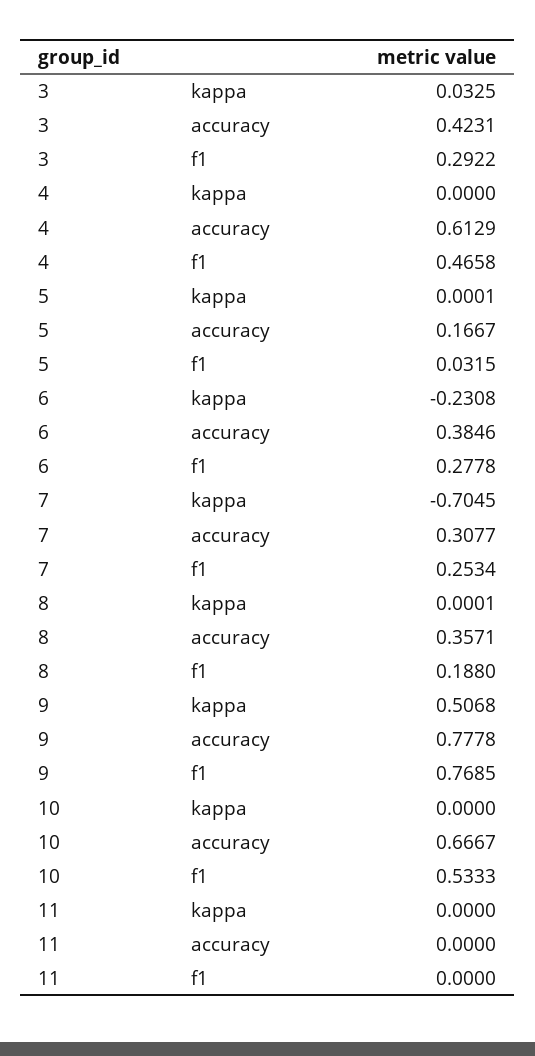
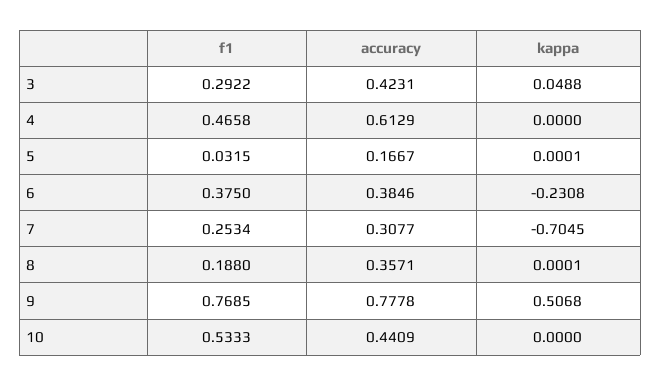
3, kappa: 0.0325 -> 0.0488
6, f1: 0.2778 -> 0.375
10, accuracy: 0.6667 -> 0.4409
11, kappa: 0 -> none
11, accuracy: 0 -> none
11, f1: 0 -> none

